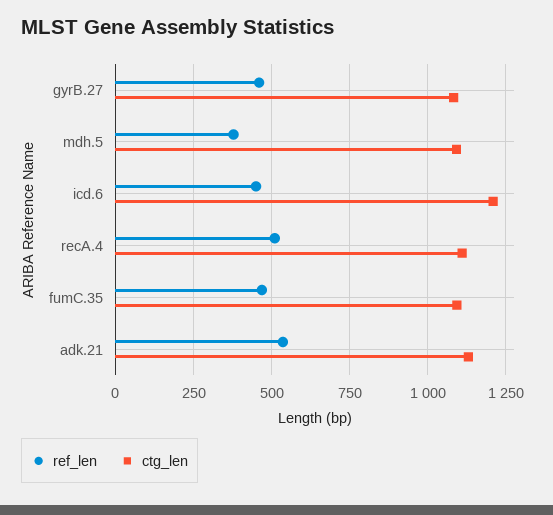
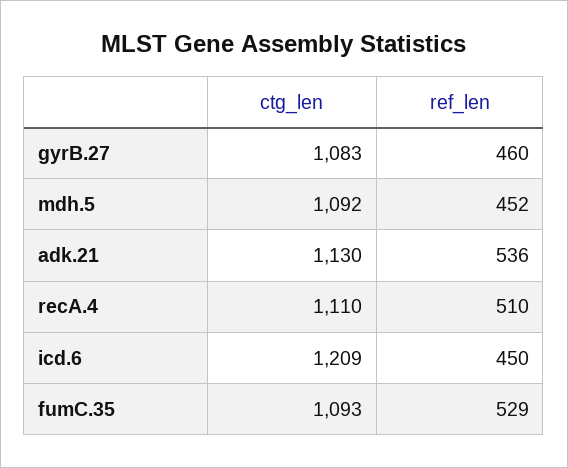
ref_len, mdh.5: 375 -> 452
ref_len, fumC.35: 475 -> 529

